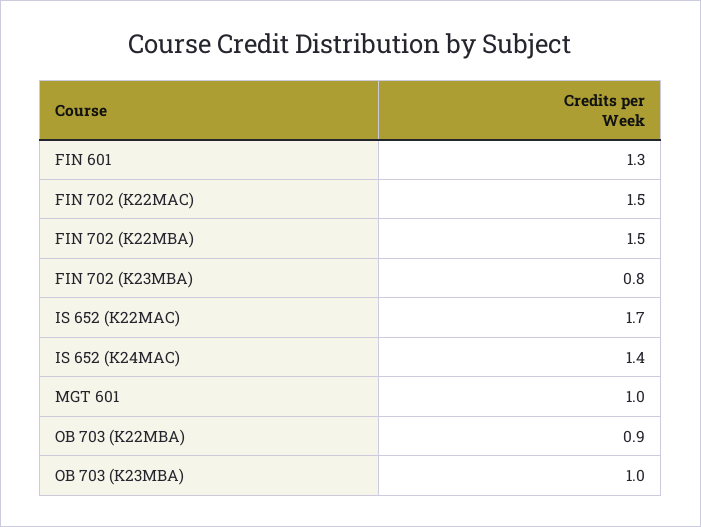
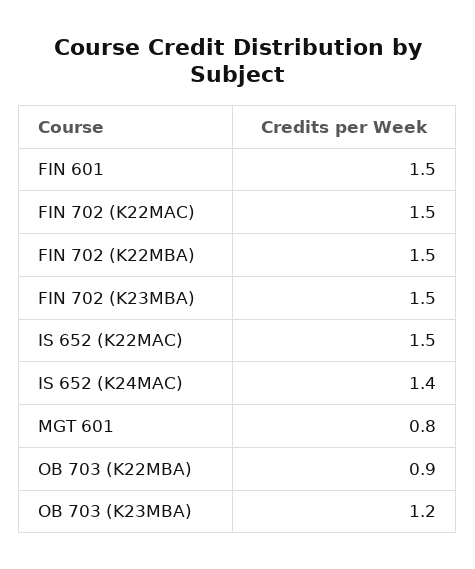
FIN 601: 1.3 -> 1.5
FIN 702 (K23MBA): 0.8 -> 1.5
IS 652 (K22MAC): 1.7 -> 1.5
MGT 601: 1 -> 0.8
OB 703 (K23MBA): 1 -> 1.2

